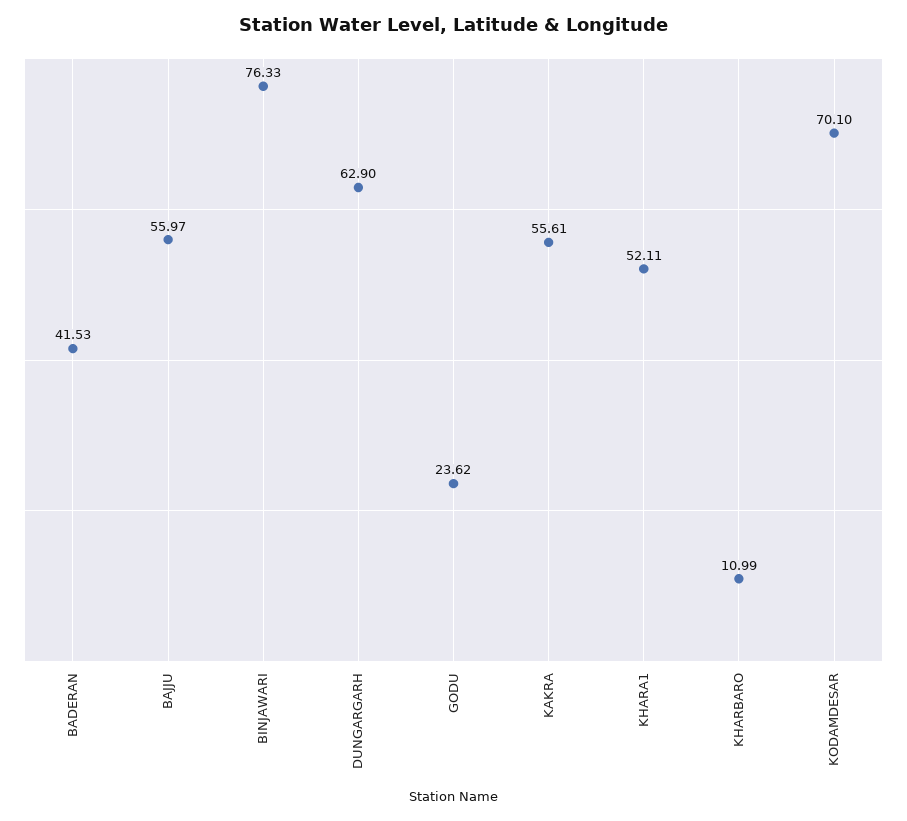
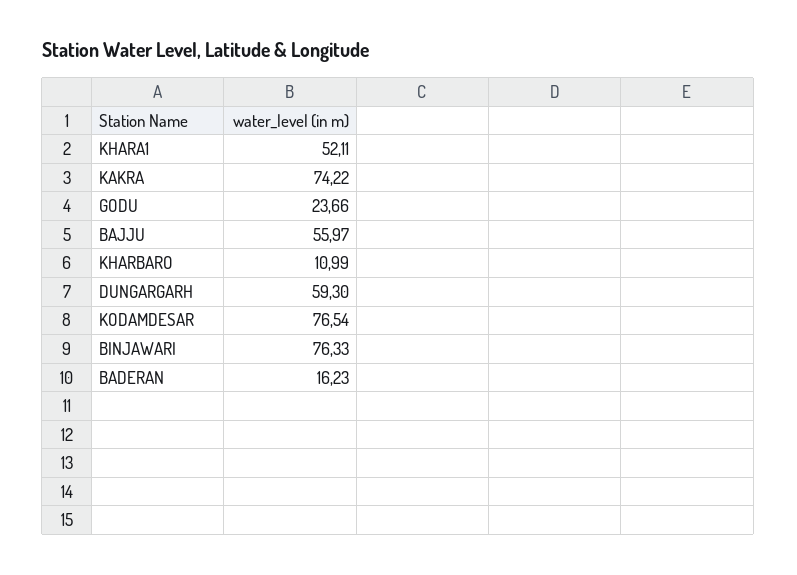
BADERAN: 41.53 -> 16.23
DUNGARGARH: 62.9 -> 59.3
GODU: 23.62 -> 23.66
KAKRA: 55.61 -> 74.22
KODAMDESAR: 70.1 -> 76.54

